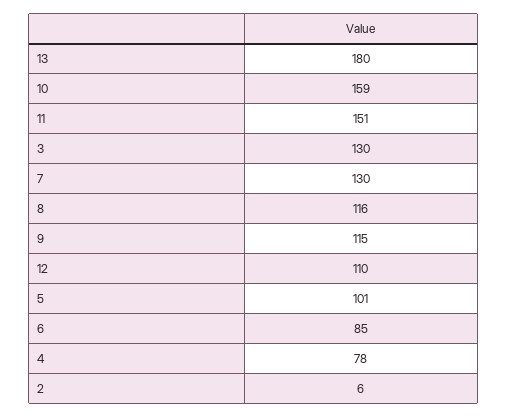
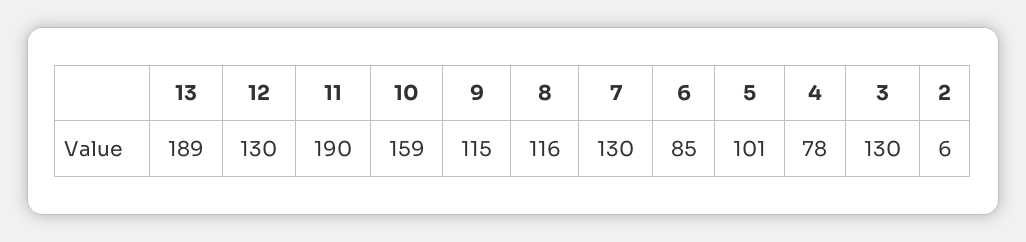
13: 180 -> 189
11: 151 -> 190
12: 110 -> 130

